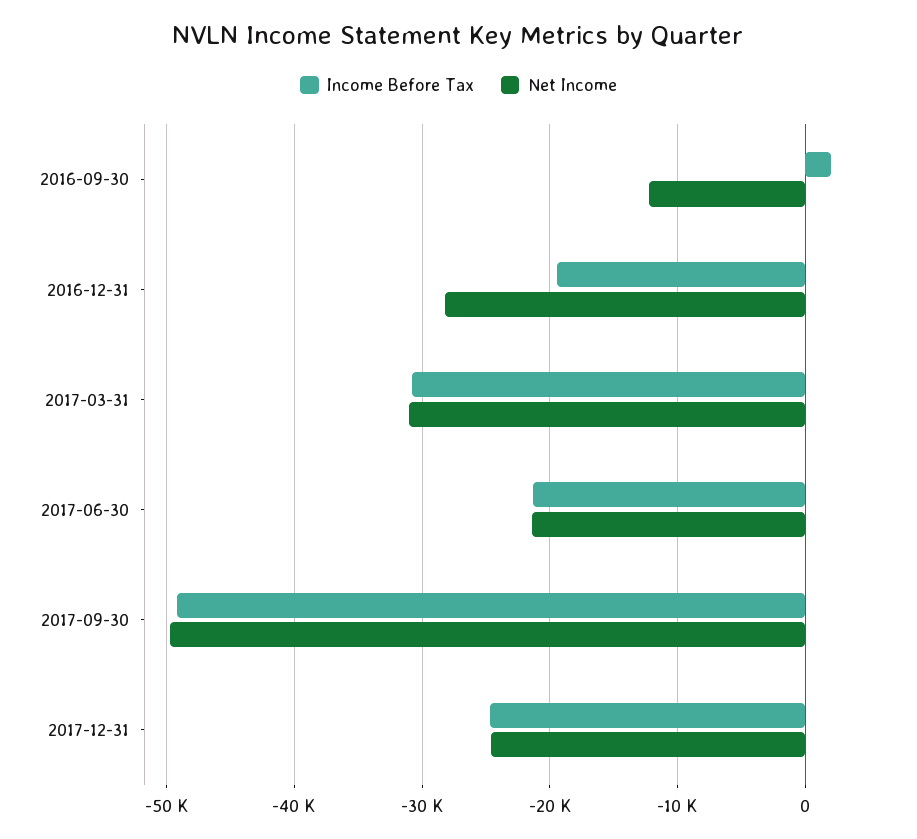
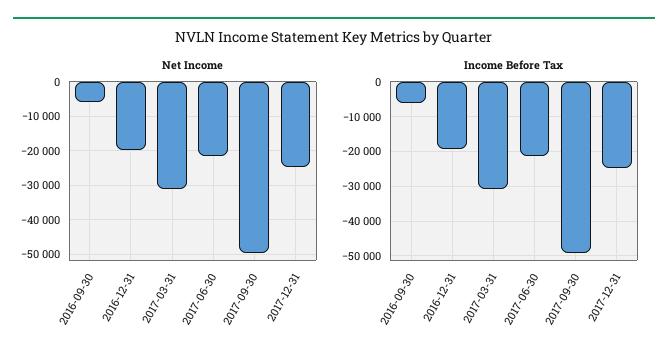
Income Before Tax, 2016-09-30: 2000 -> -6000
Net Income, 2016-09-30: -12000 -> -6000
Net Income, 2016-12-31: -28000 -> -20000

